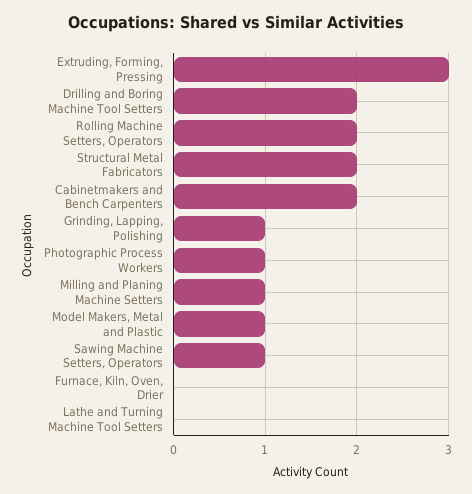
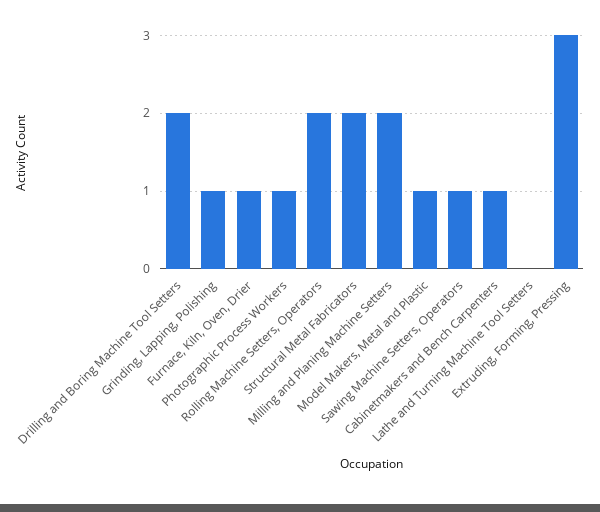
Cabinetmakers and Bench Carpenters: 2 -> 1
Milling and Planing Machine Setters: 1 -> 2
Furnace, Kiln, Oven, Drier: 0 -> 1

